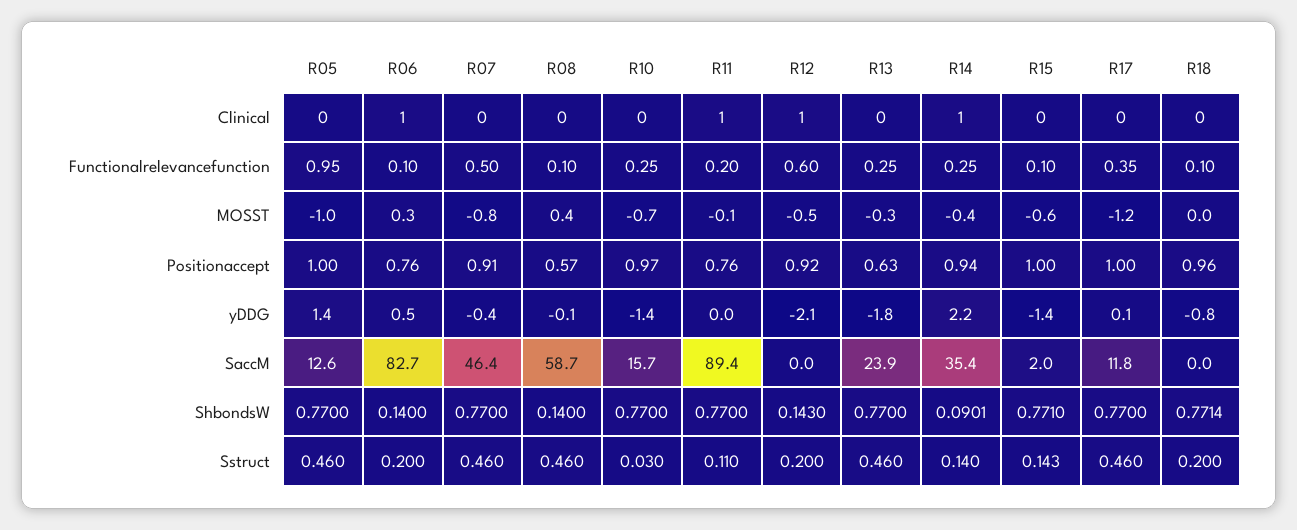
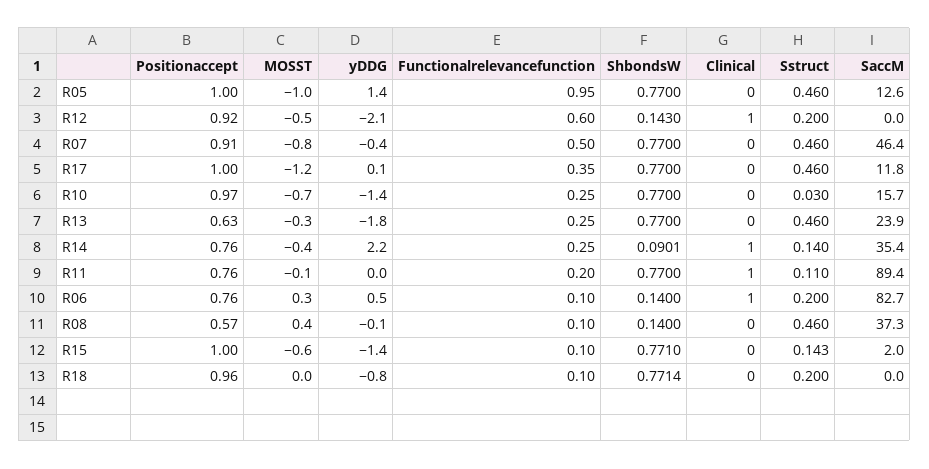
R14, Positionaccept: 0.94 -> 0.76
R08, SaccM: 58.7 -> 37.3

